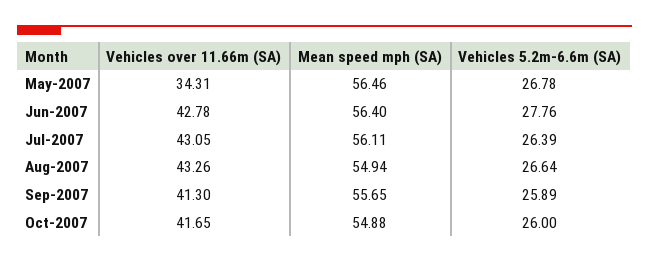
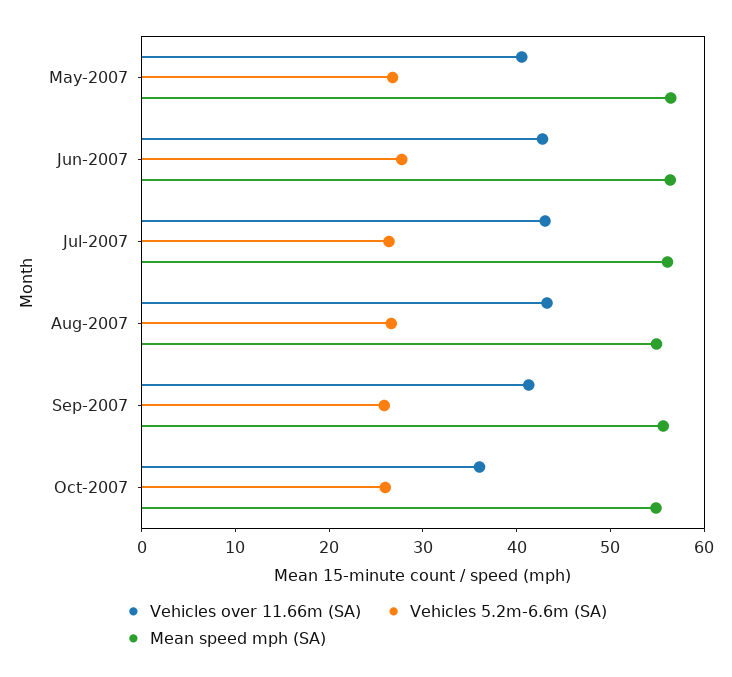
Vehicles over 11.66m (SA), May-2007: 34.31 -> 40
Vehicles over 11.66m (SA), Oct-2007: 41.65 -> 36

